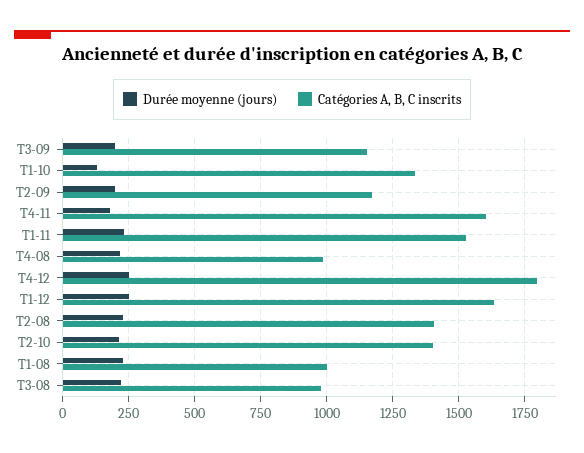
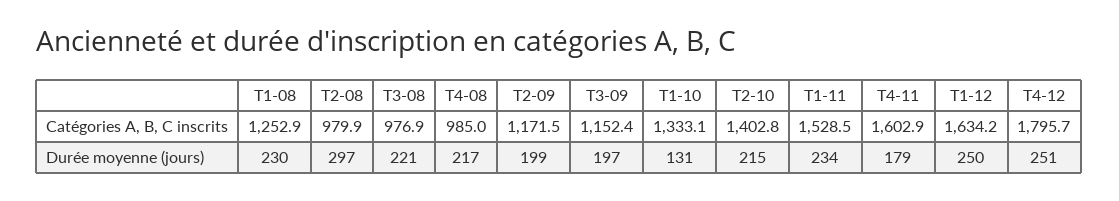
Durée moyenne (jours), T2-08: 225 -> 297
Catégories A, B, C inscrits, T2-08: 1400 -> 979.9
Catégories A, B, C inscrits, T1-08: 1000 -> 1252.9

